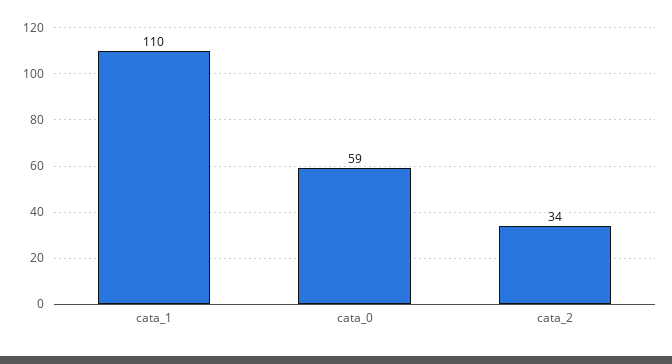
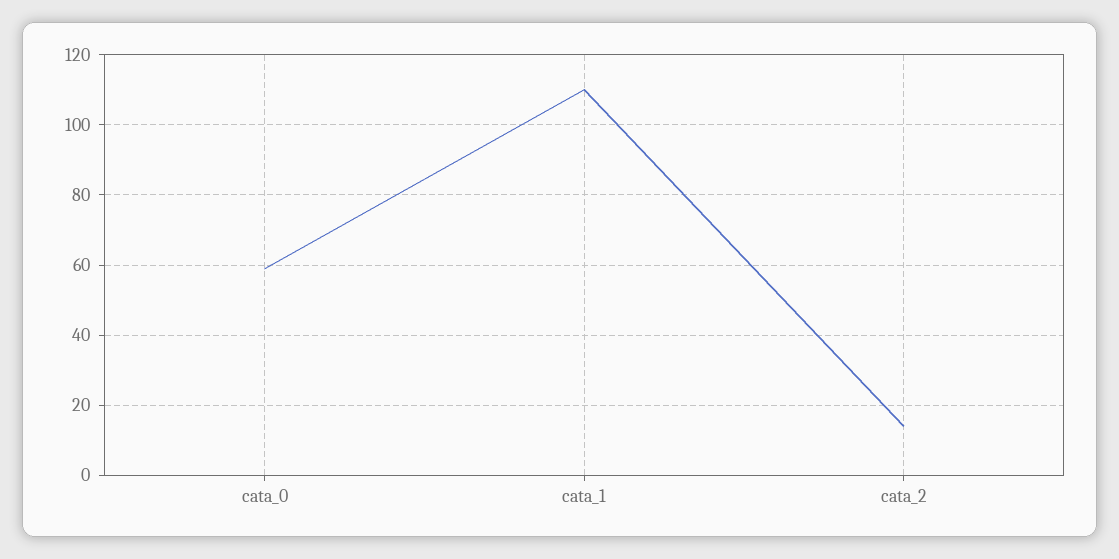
cata_2: 34 -> 15

